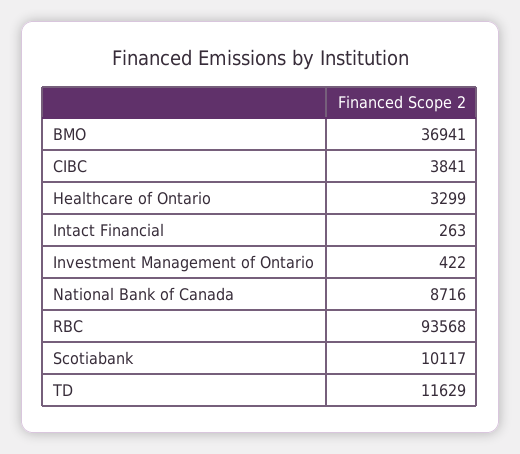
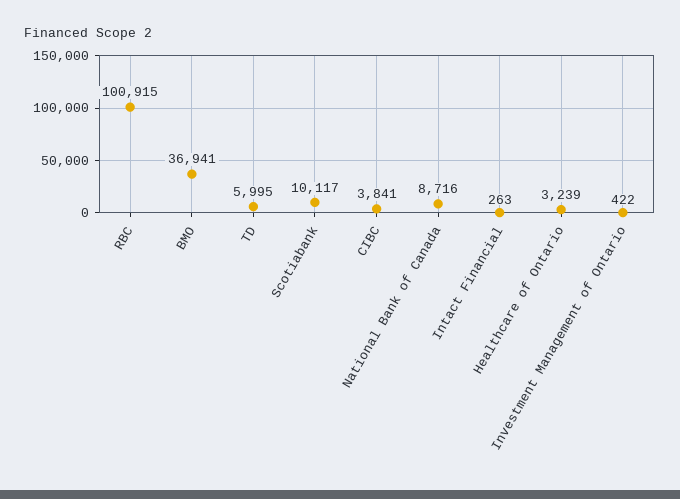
Healthcare of Ontario: 3299 -> 3239
RBC: 93568 -> 100915
TD: 11629 -> 5995

